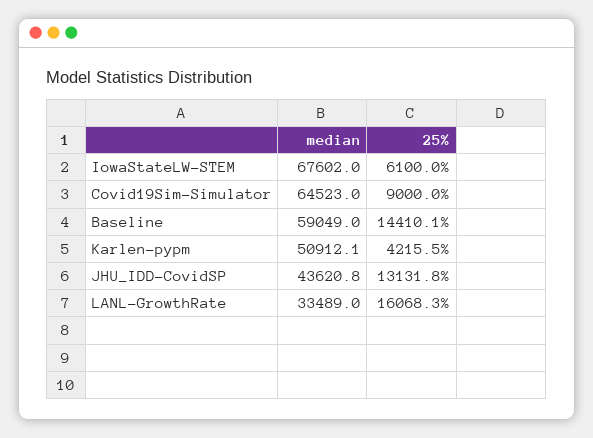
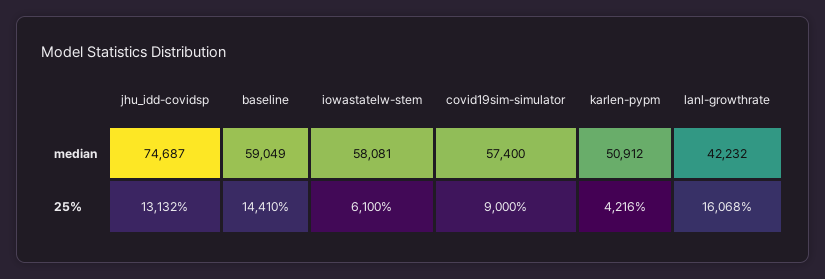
median, IowaStateLW-STEM: 67602 -> 58081
median, Covid19Sim-Simulator: 64523 -> 57400
median, JHU_IDD-CovidSP: 43620.8 -> 74687
median, LANL-GrowthRate: 33489 -> 42232

